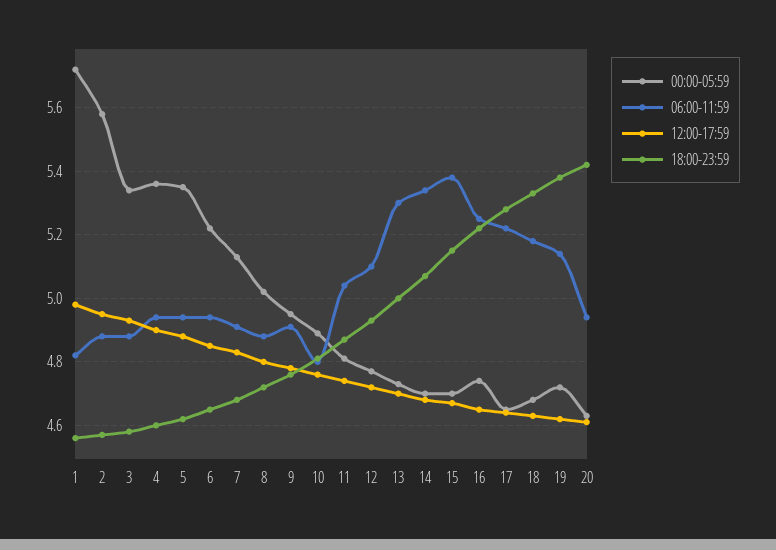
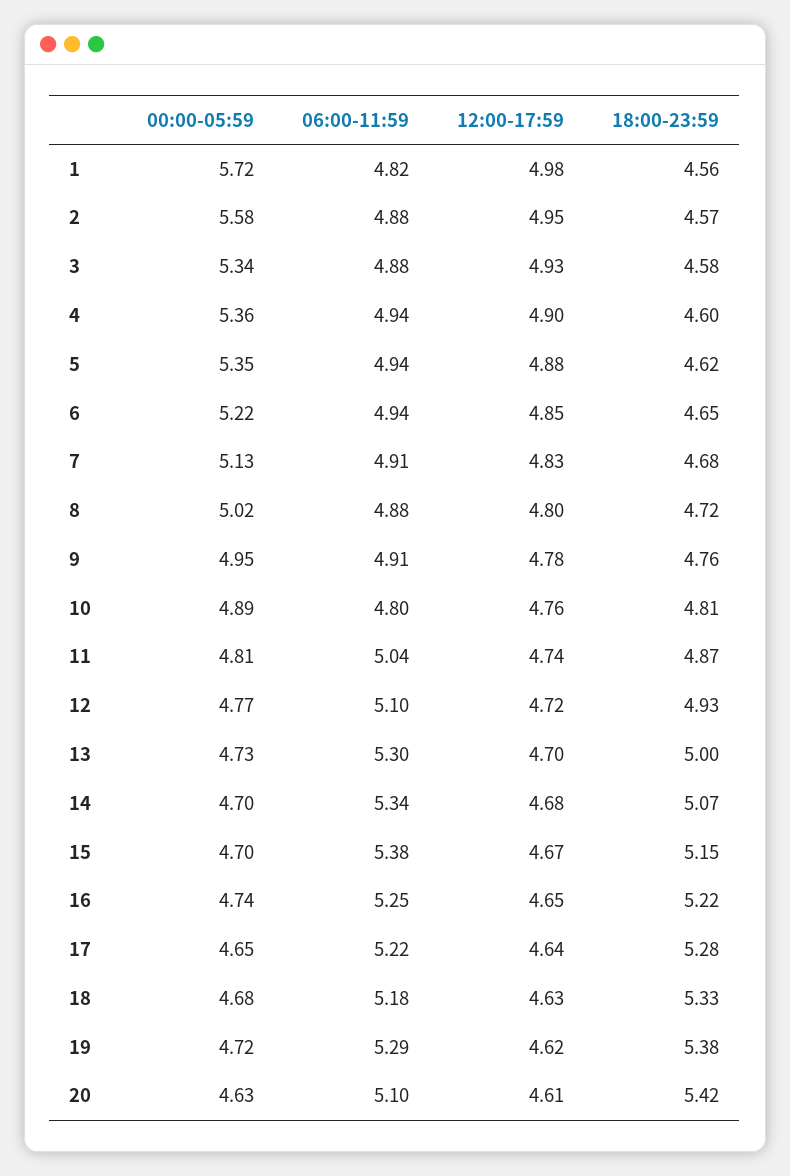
06:00-11:59, 19: 5.15 -> 5.29
06:00-11:59, 20: 4.95 -> 5.1

